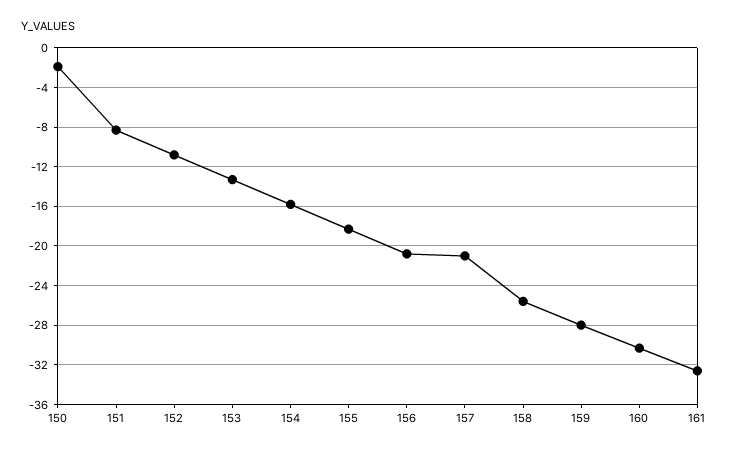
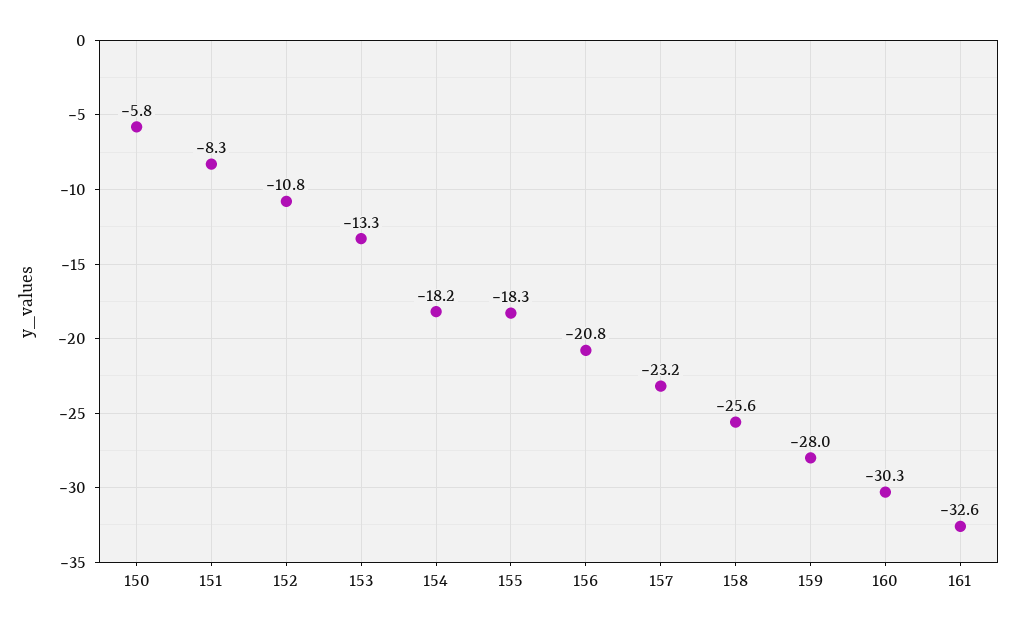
150: -2 -> -5.8
154: -16 -> -18.2
157: -21 -> -23.2

